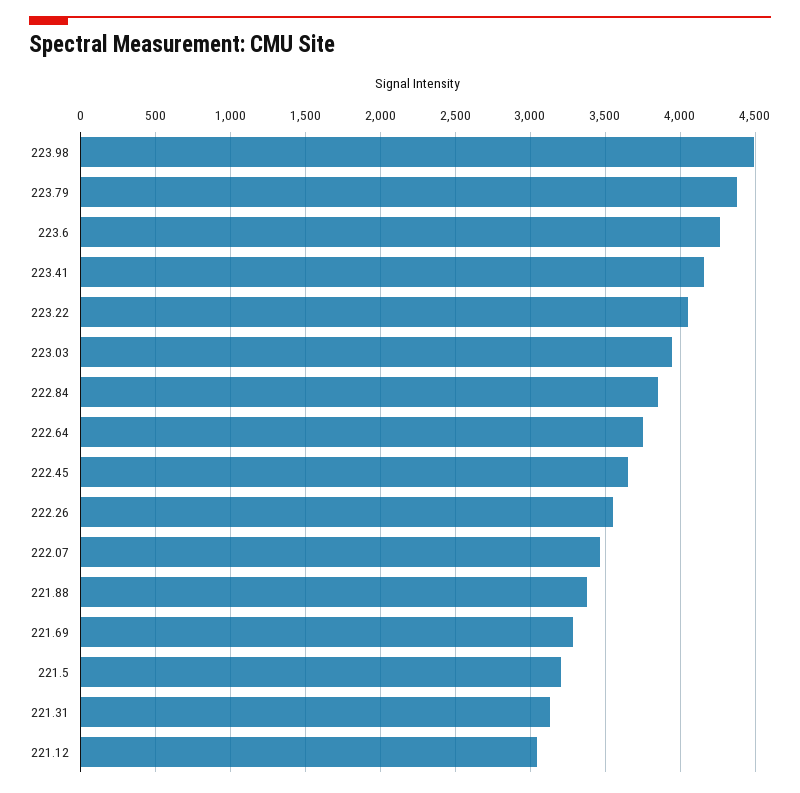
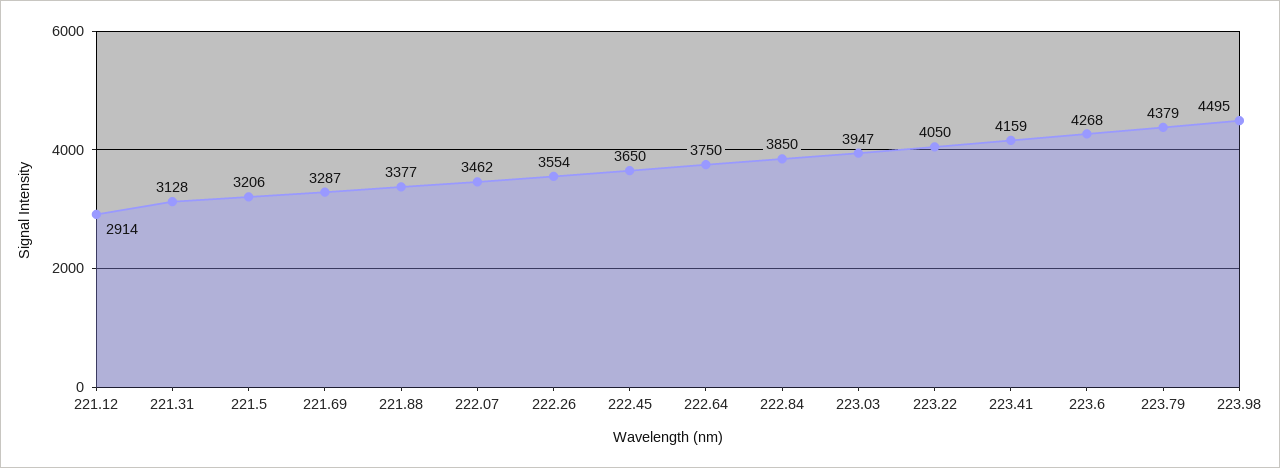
221.12: 3050 -> 2914

